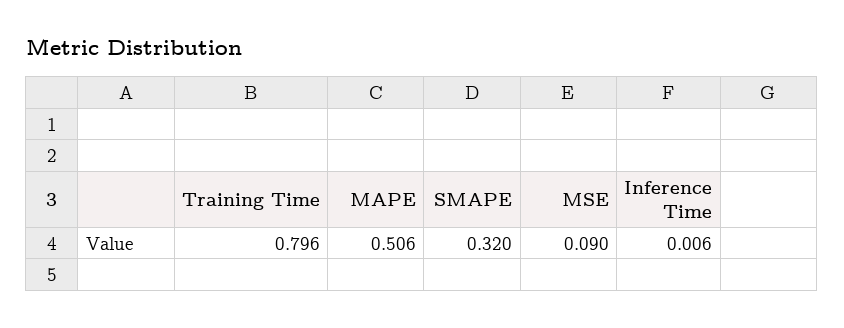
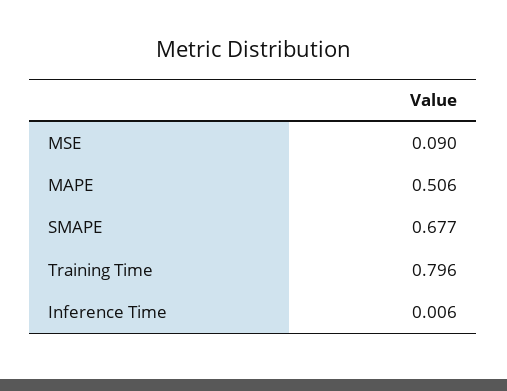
SMAPE: 0.32 -> 0.677

